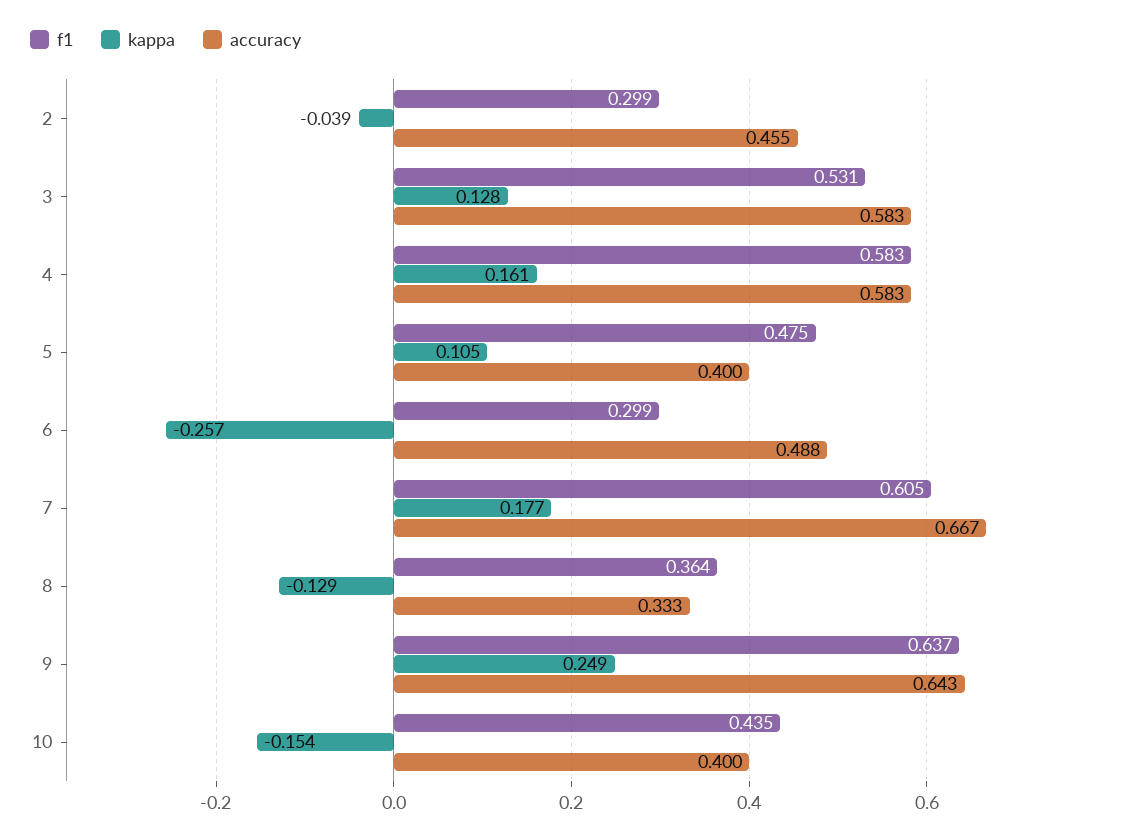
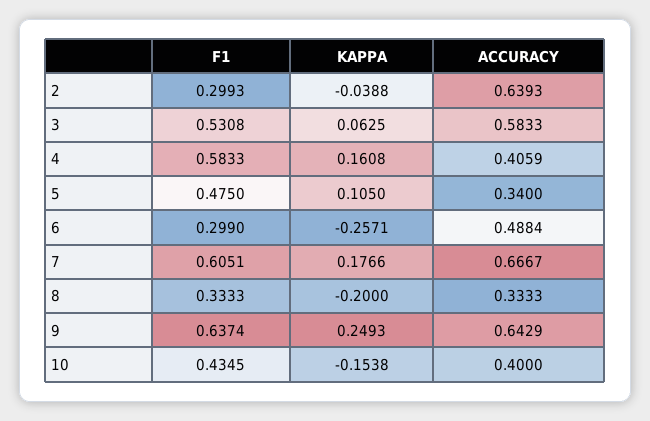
accuracy, 2: 0.455 -> 0.6393
kappa, 3: 0.128 -> 0.0625
accuracy, 4: 0.583 -> 0.4059
accuracy, 5: 0.4 -> 0.34
f1, 8: 0.364 -> 0.3333
kappa, 8: -0.129 -> -0.2

